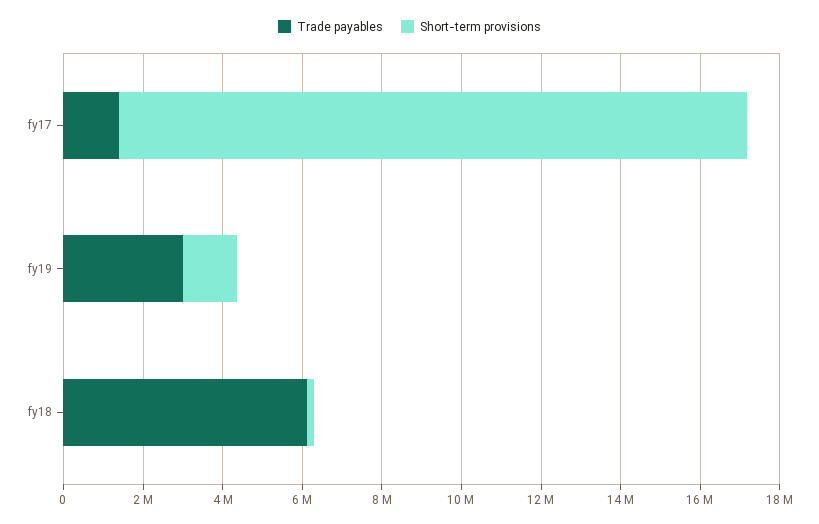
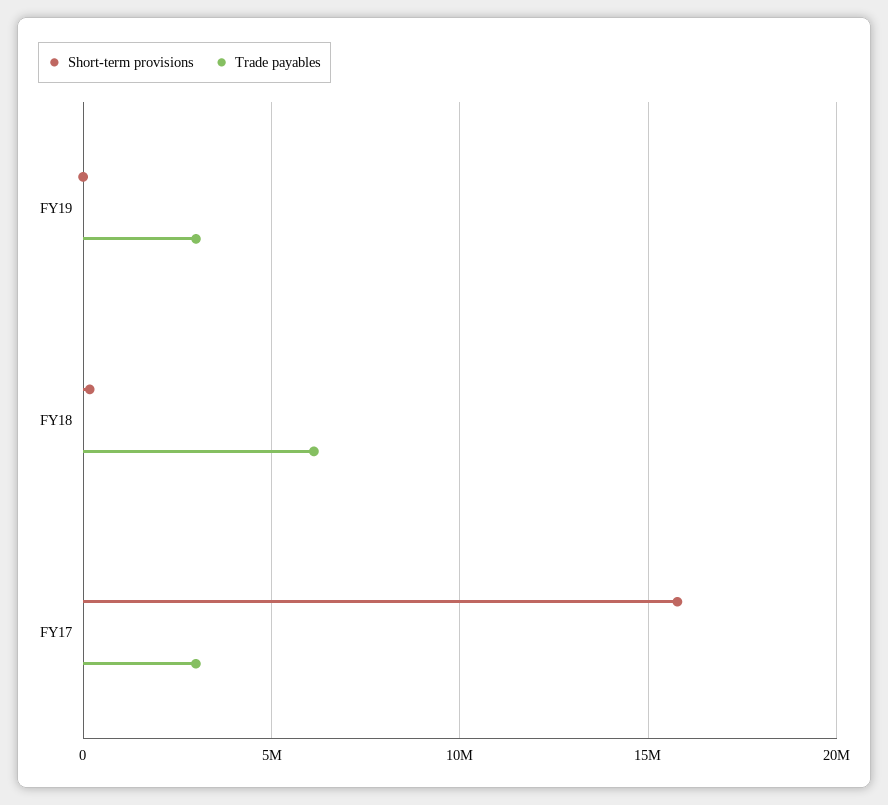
Trade payables, fy17: 1500000 -> 3000000
Short-term provisions, fy19: 1500000 -> 0

